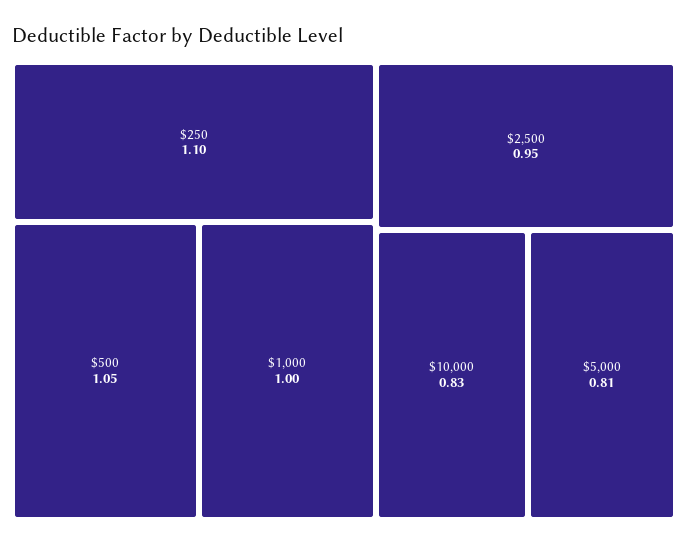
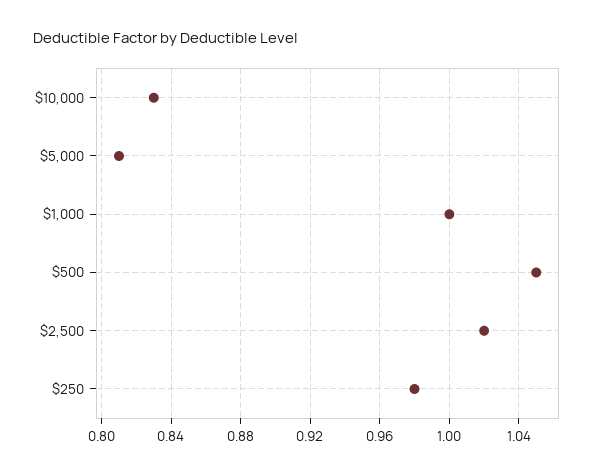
$250: 1.1 -> 0.98
$2,500: 0.95 -> 1.02

